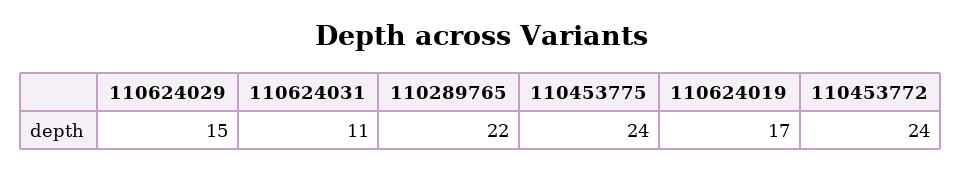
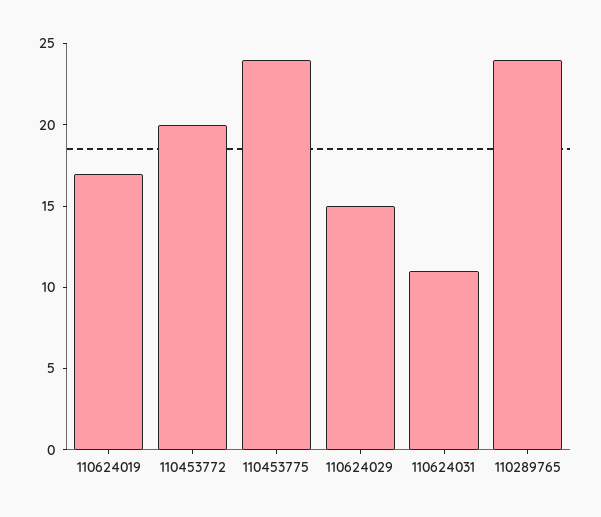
110289765: 22 -> 24
110453772: 24 -> 20

